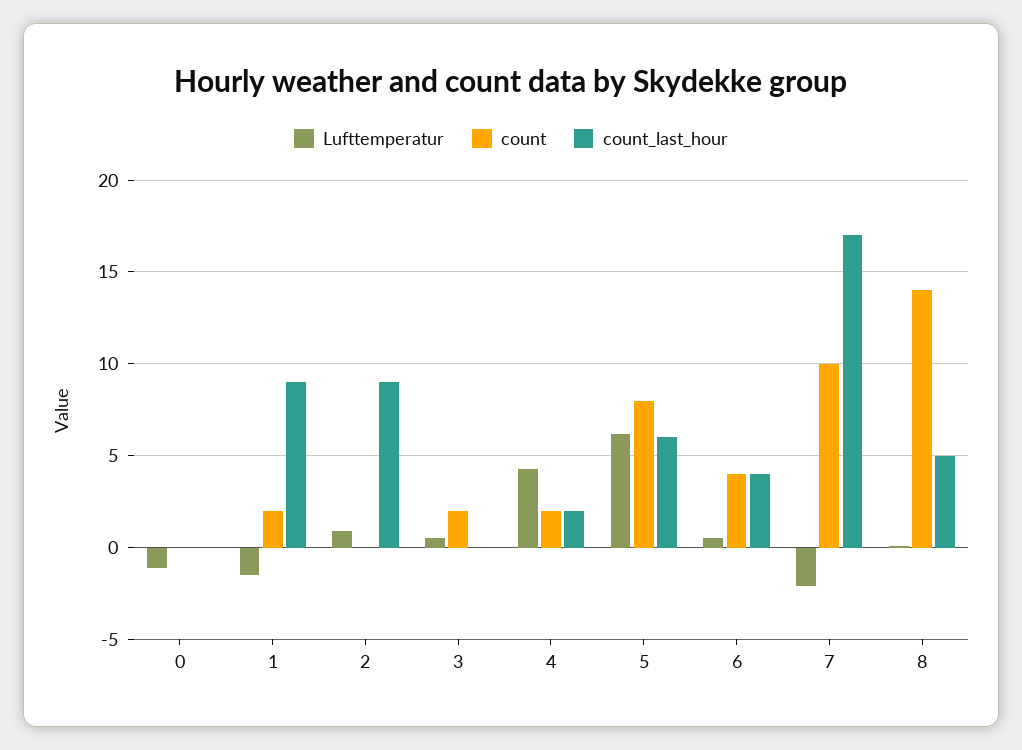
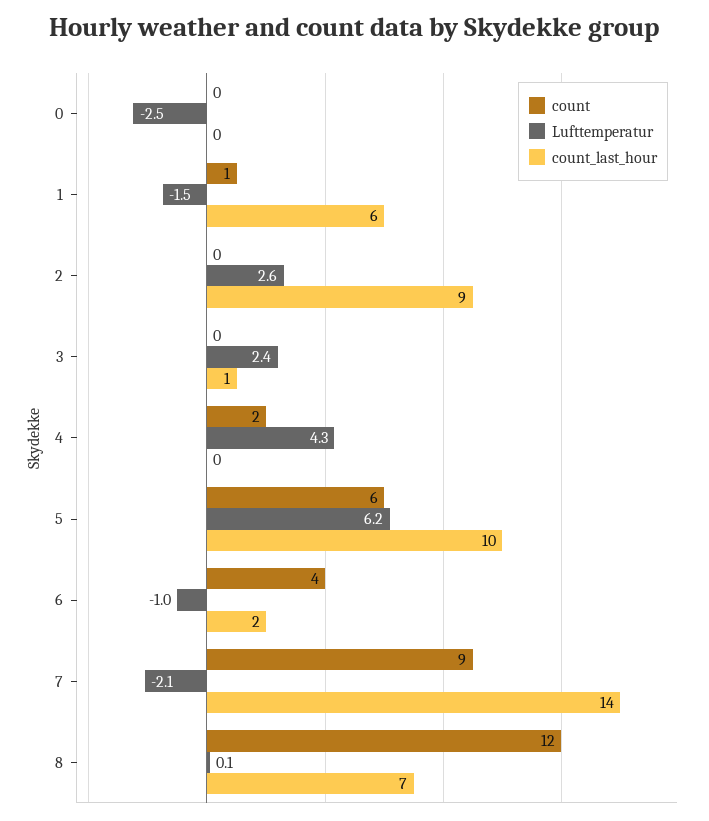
Lufttemperatur, 0: -1 -> -2.5
count, 1: 2 -> 1
count_last_hour, 1: 9 -> 6
Lufttemperatur, 2: 1 -> 2.6
Lufttemperatur, 3: 0.5 -> 2.4
count, 3: 2 -> 0
count_last_hour, 3: 0 -> 1
count_last_hour, 4: 2 -> 0
count, 5: 8 -> 6
count_last_hour, 5: 6 -> 10
Lufttemperatur, 6: 0.5 -> -1
count_last_hour, 6: 4 -> 2
count, 7: 10 -> 9
count_last_hour, 7: 17 -> 14
count, 8: 14 -> 12
count_last_hour, 8: 5 -> 7

